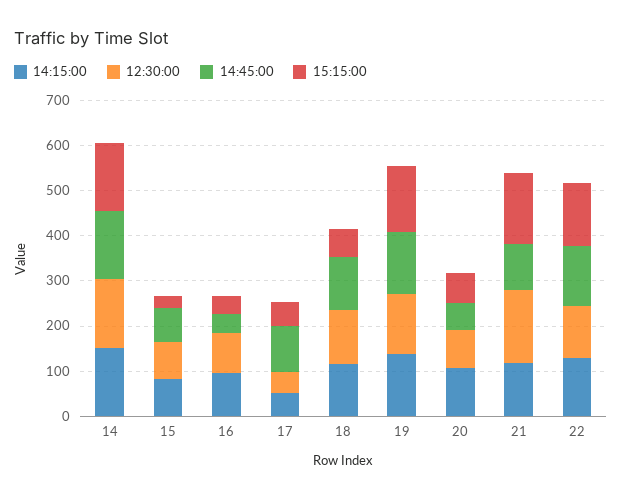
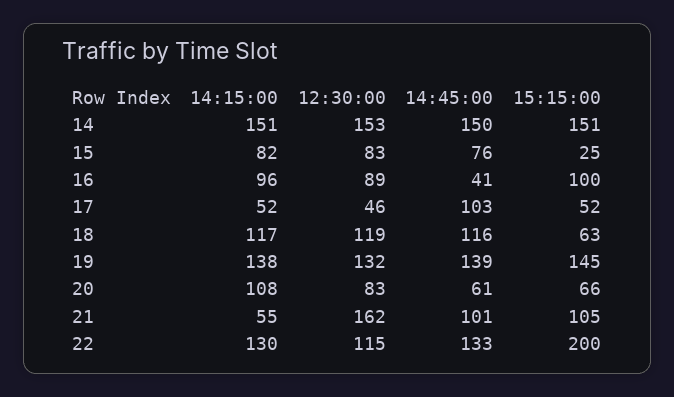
15:15:00, 16: 40 -> 100
14:15:00, 21: 120 -> 55
15:15:00, 21: 160 -> 105
15:15:00, 22: 140 -> 200

